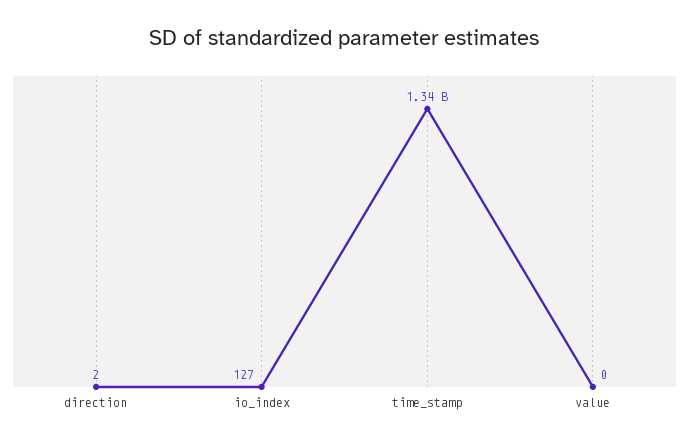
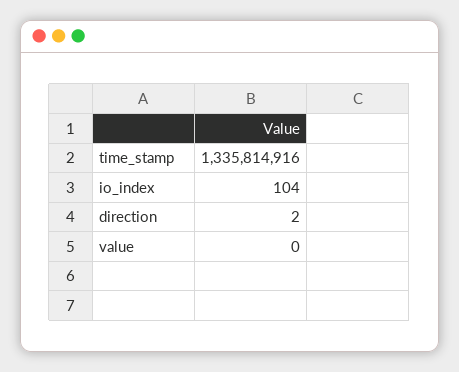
io_index: 127 -> 104

